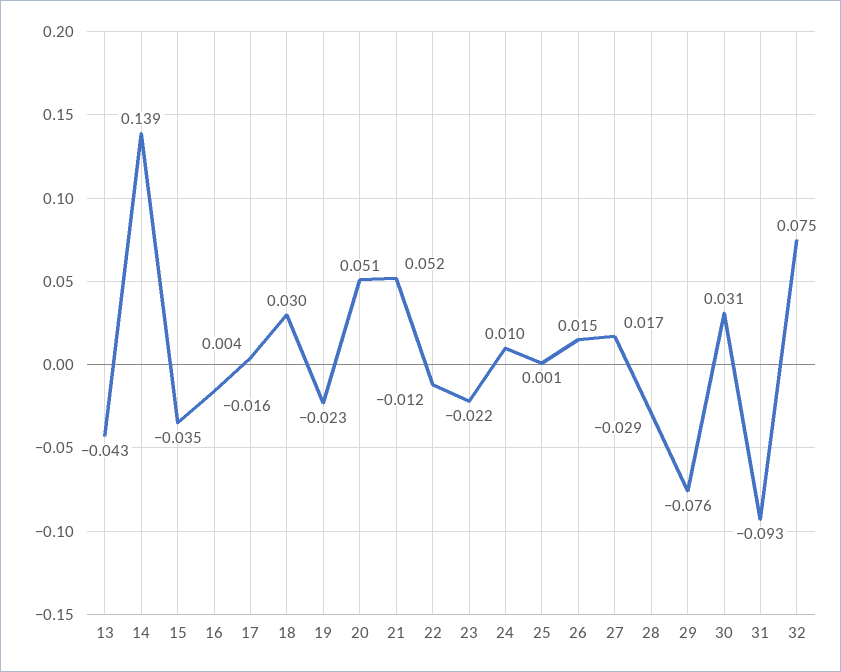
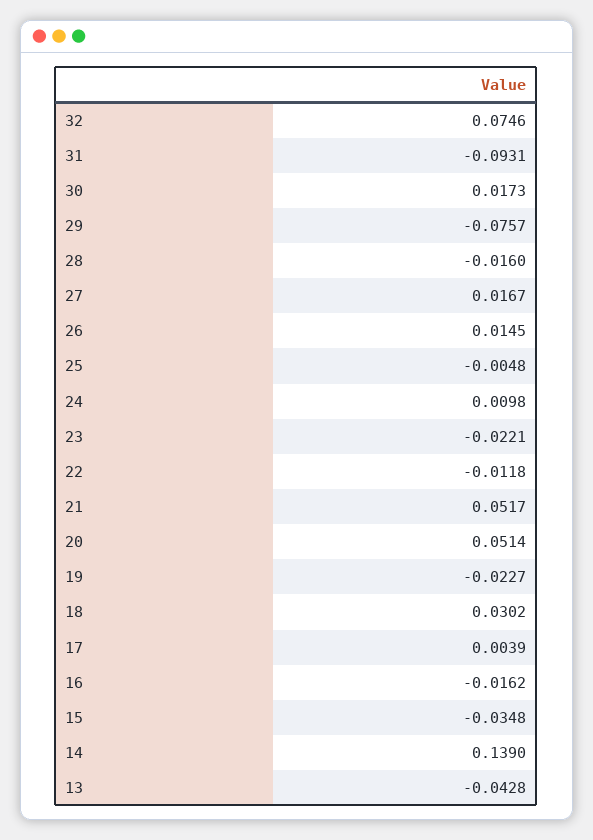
25: 0.001 -> -0.0048
28: -0.029 -> -0.016
30: 0.031 -> 0.0173

